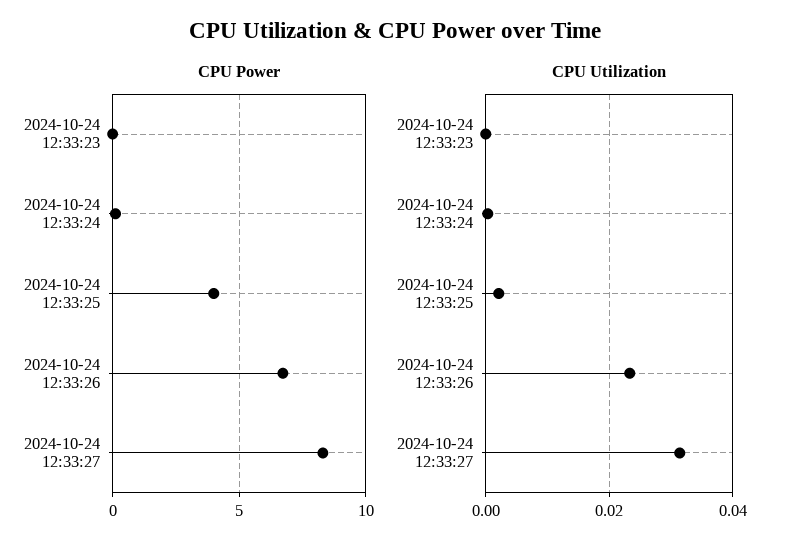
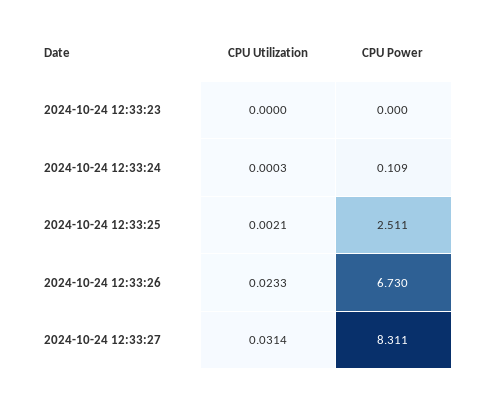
CPU Power, 2024-10-24 12:33:25: 4 -> 2.511

